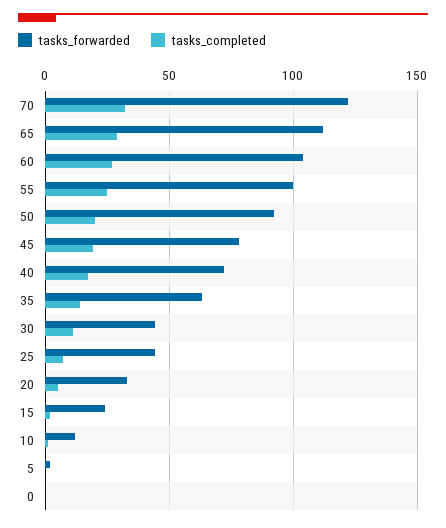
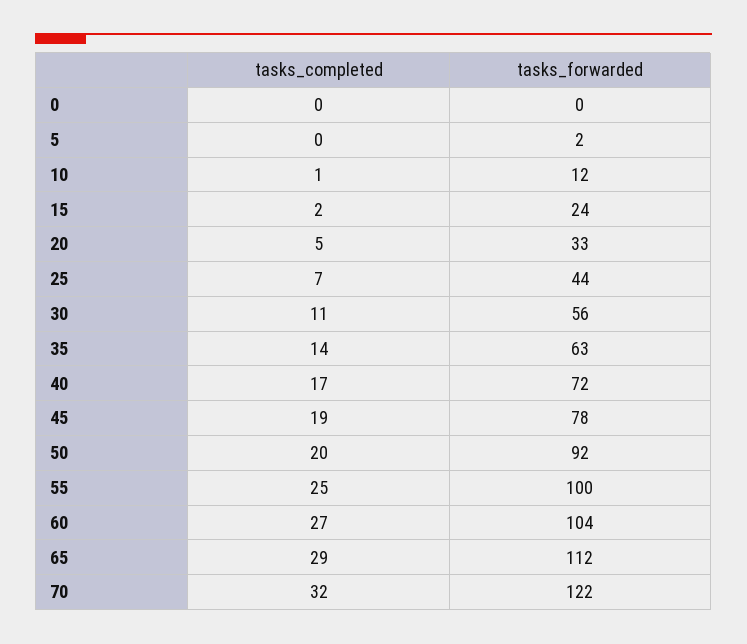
tasks_forwarded, 30: 45 -> 56

